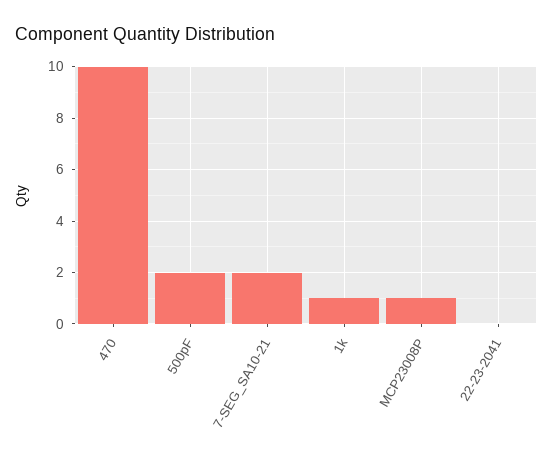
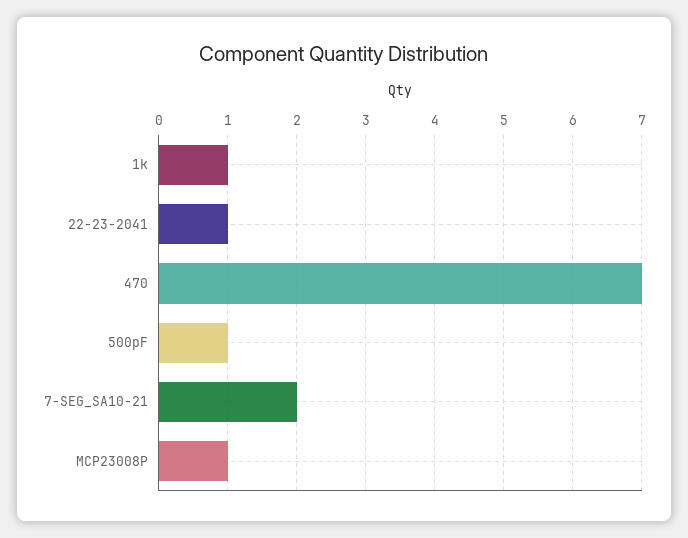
470: 10 -> 7
500pF: 2 -> 1
22-23-2041: 0 -> 1

